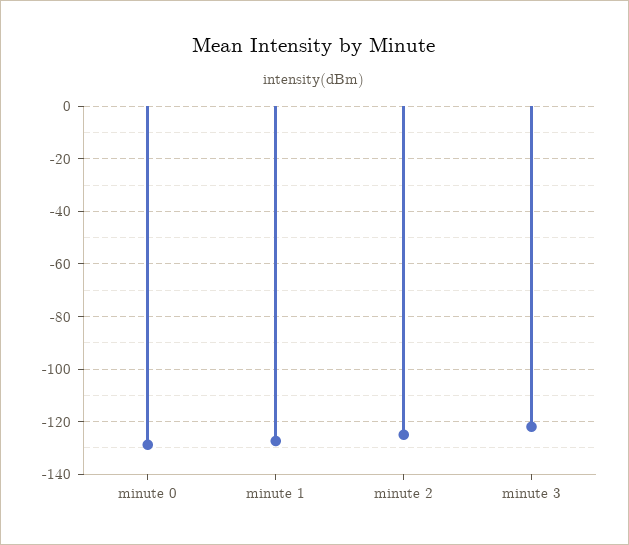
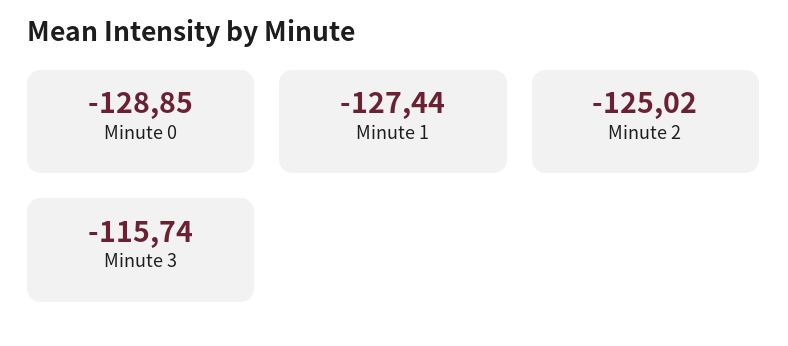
minute 3: -122.5 -> -115.74

